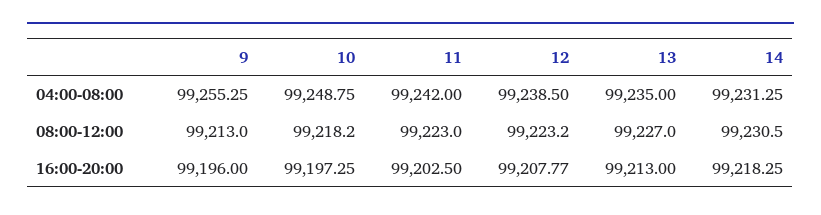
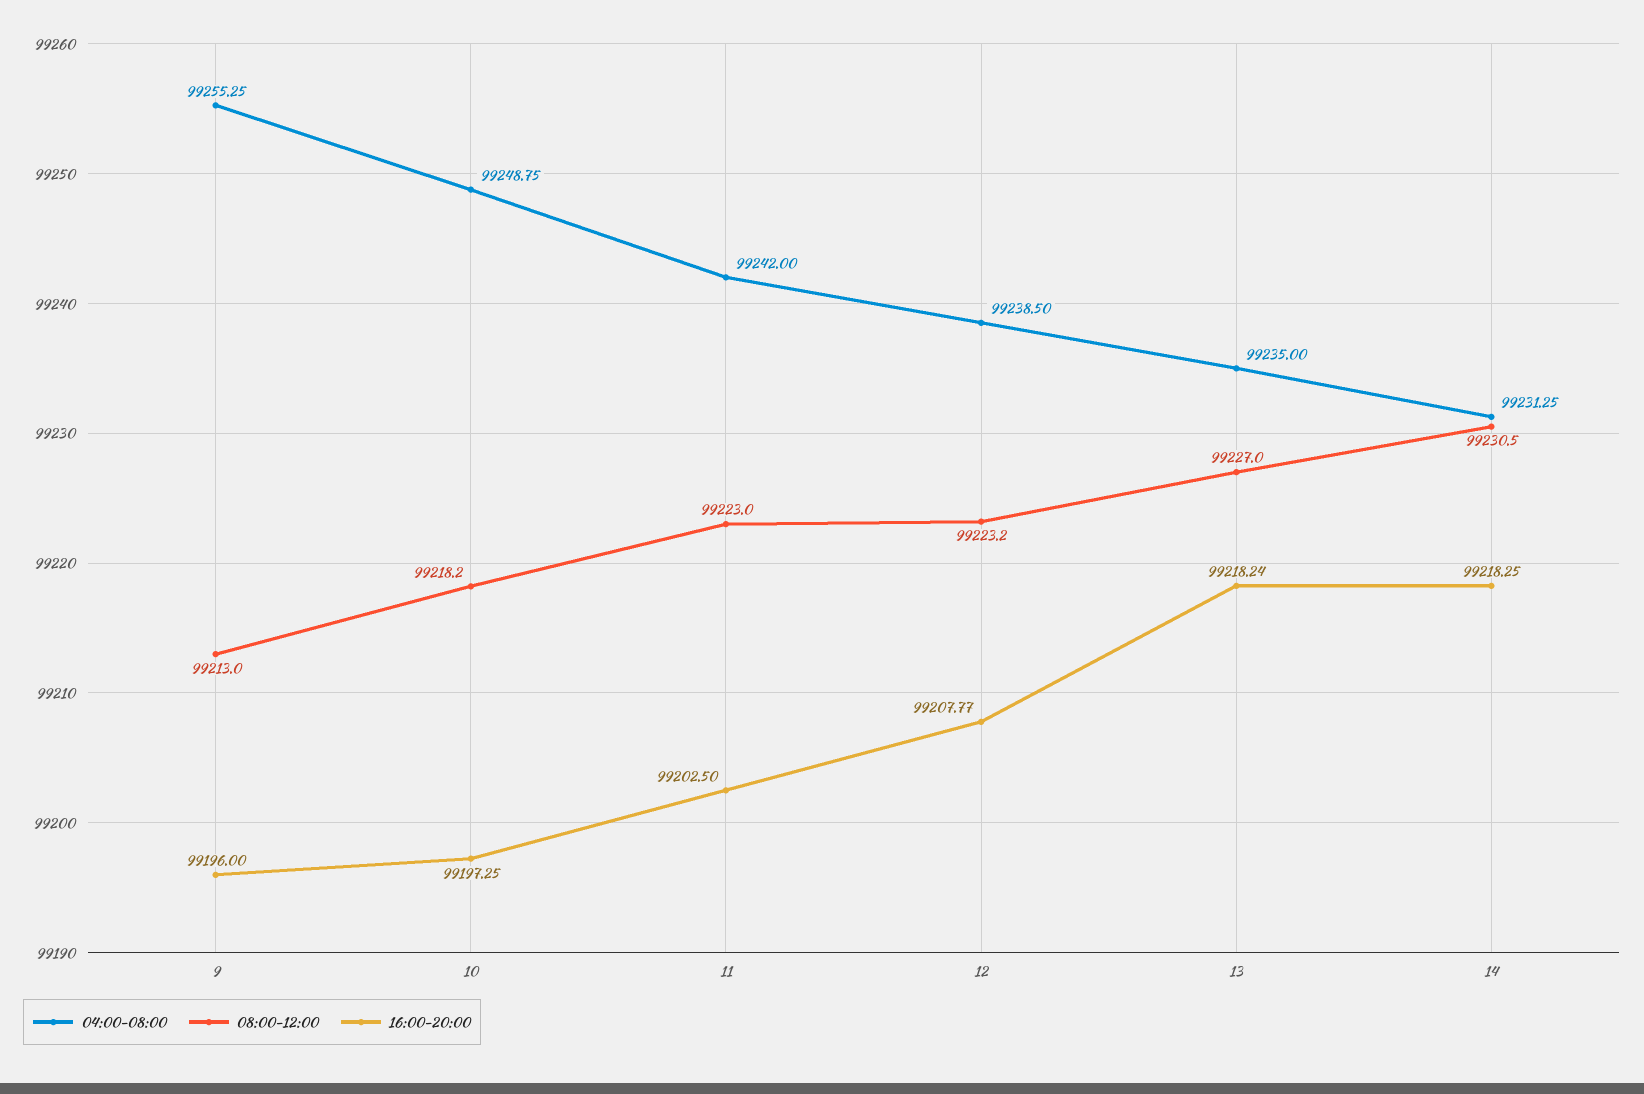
16:00-20:00, 13: 99213 -> 99218.24

